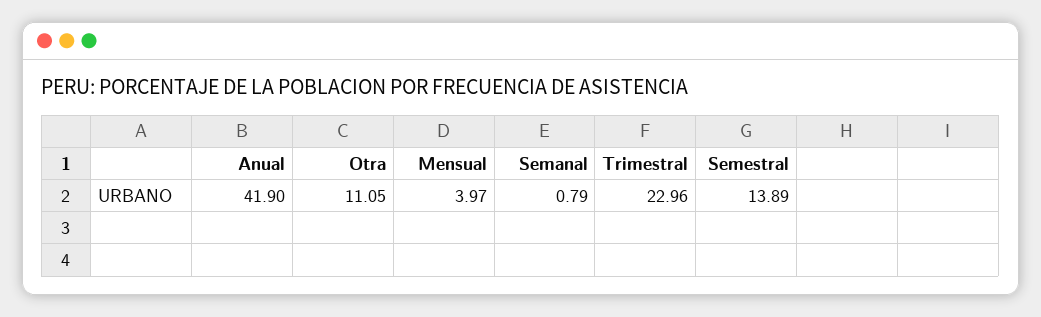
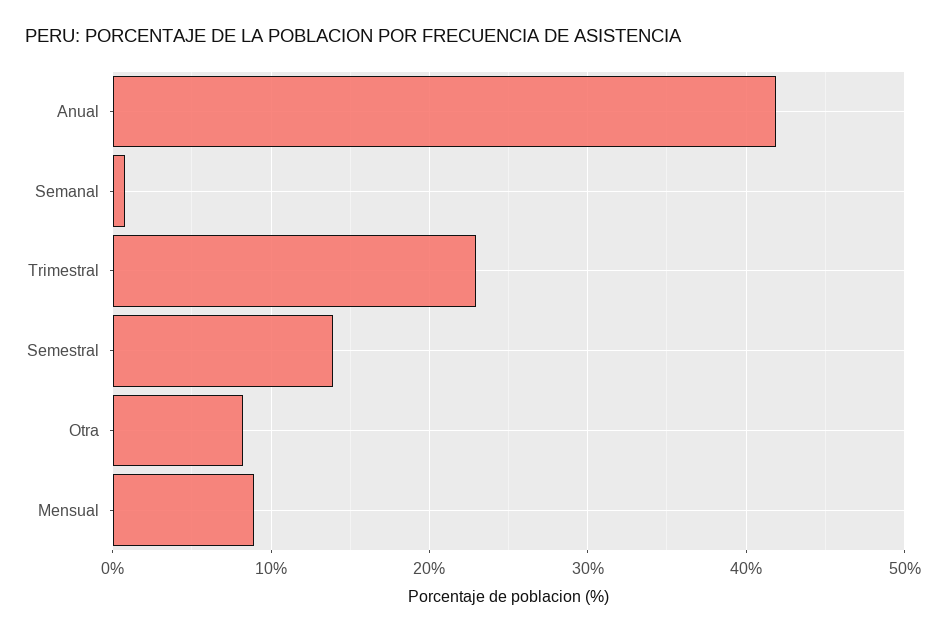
Otra: 11.05 -> 8
Mensual: 3.97 -> 9

